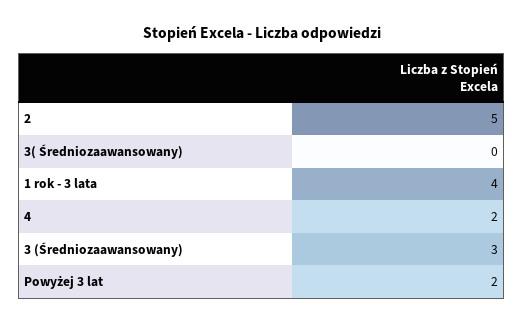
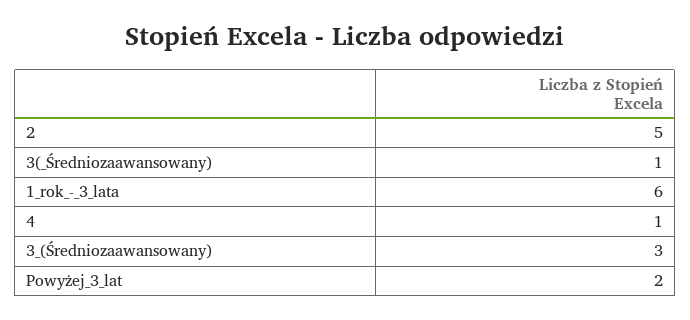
3( Średniozaawansowany): 0 -> 1
1 rok - 3 lata: 4 -> 6
4: 2 -> 1

